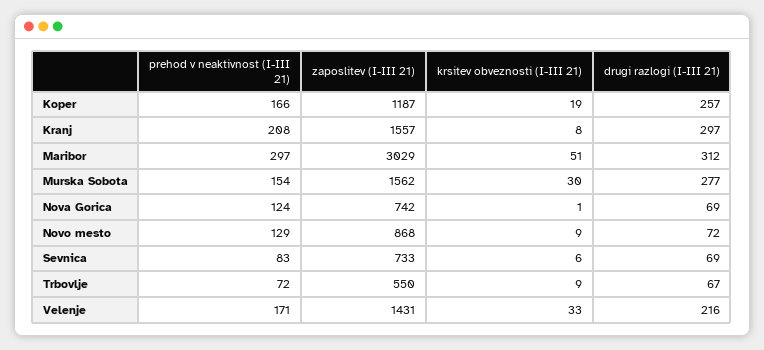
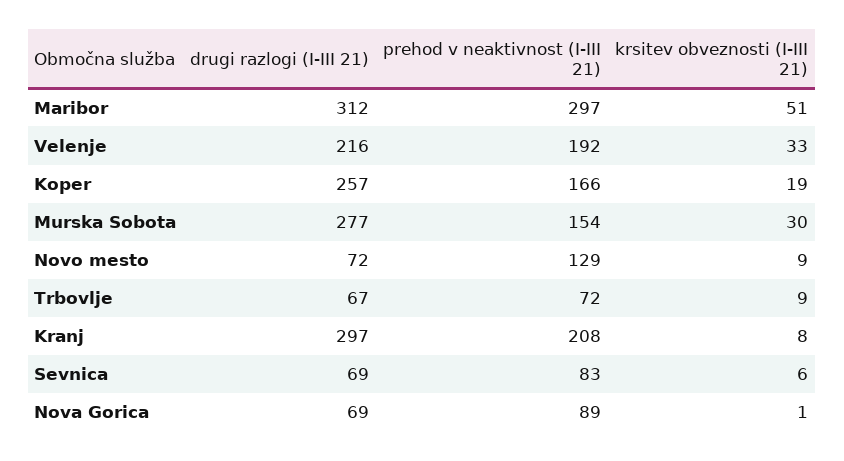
zaposlitev (I-III 21), Koper: 1187 -> none
zaposlitev (I-III 21), Kranj: 1557 -> none
zaposlitev (I-III 21), Maribor: 3029 -> none
zaposlitev (I-III 21), Murska Sobota: 1562 -> none
prehod v neaktivnost (I-III 21), Nova Gorica: 124 -> 89
zaposlitev (I-III 21), Nova Gorica: 742 -> none
zaposlitev (I-III 21), Novo mesto: 868 -> none
zaposlitev (I-III 21), Sevnica: 733 -> none
zaposlitev (I-III 21), Trbovlje: 550 -> none
prehod v neaktivnost (I-III 21), Velenje: 171 -> 192
zaposlitev (I-III 21), Velenje: 1431 -> none

